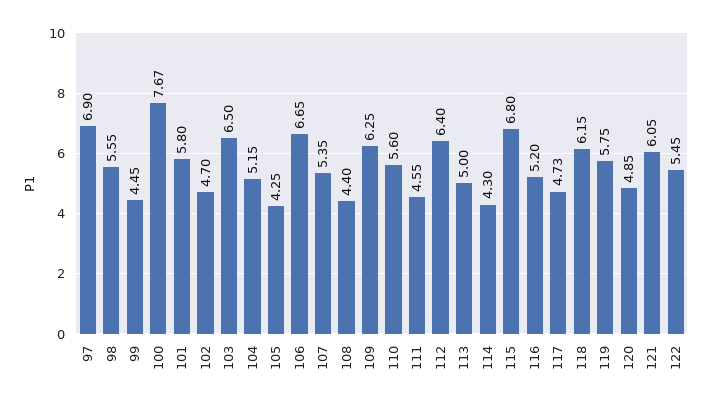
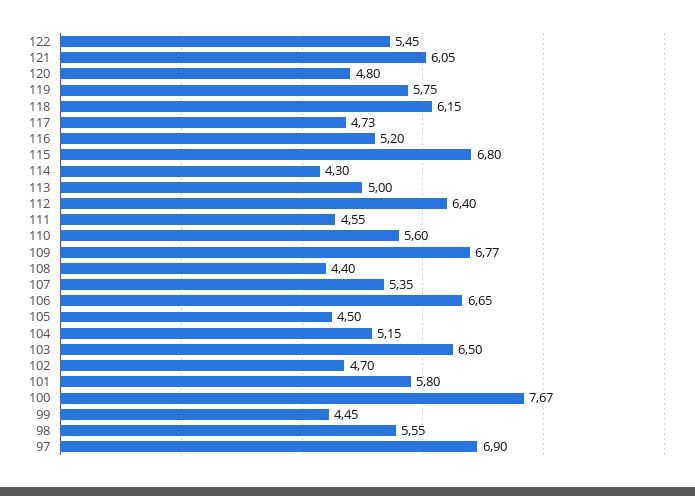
105: 4.25 -> 4.5
109: 6.25 -> 6.77
120: 4.85 -> 4.8

